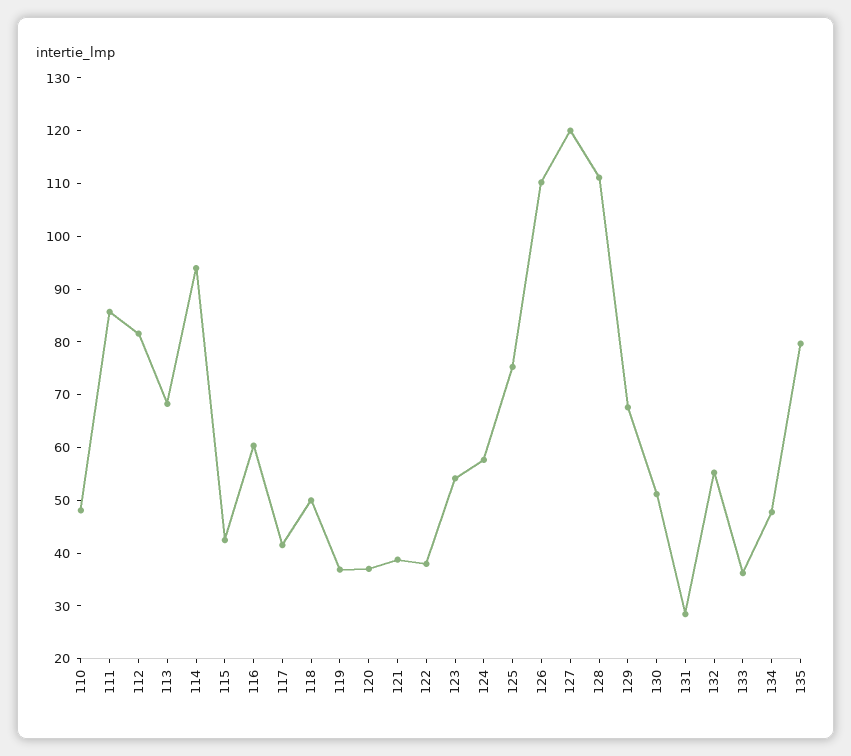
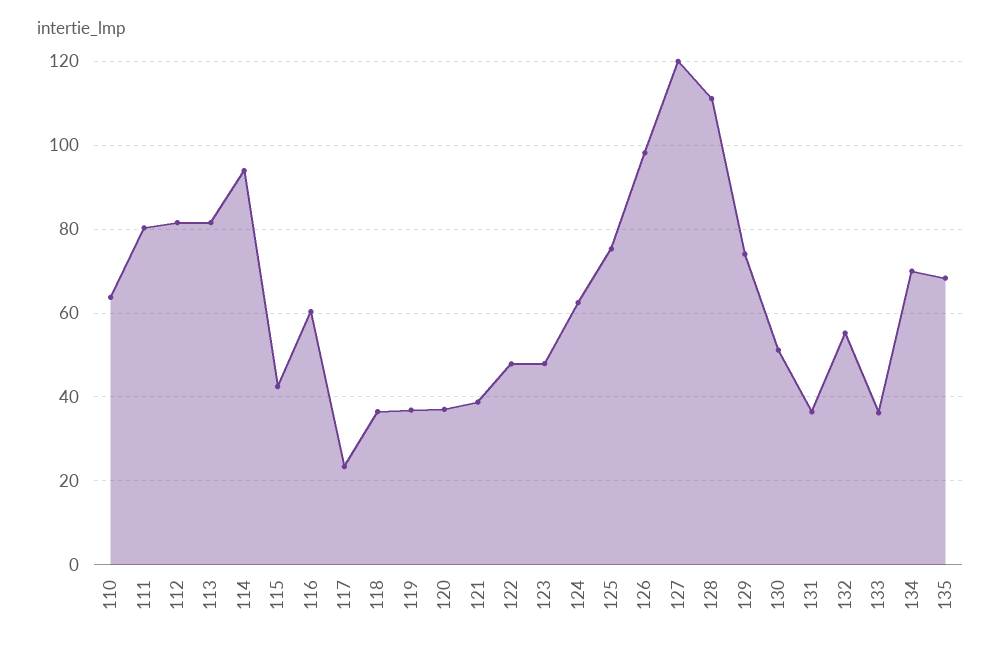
110: 48 -> 64
111: 86 -> 80
113: 68 -> 82
117: 42 -> 24
118: 50 -> 36
122: 38 -> 48
123: 54 -> 48
124: 58 -> 62
126: 110 -> 98
129: 68 -> 74
131: 28 -> 36
134: 48 -> 70
135: 80 -> 68

